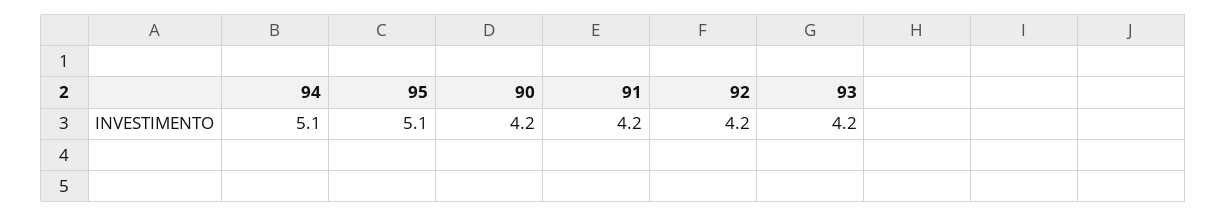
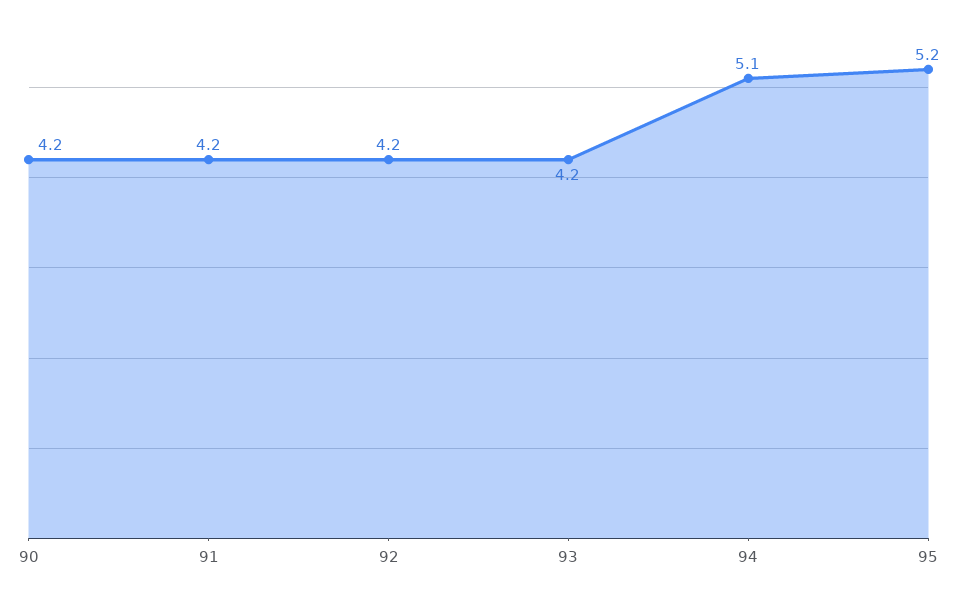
95: 5.1 -> 5.2

